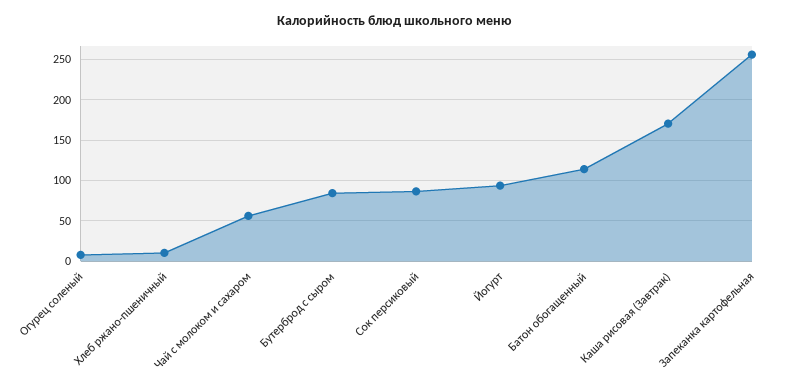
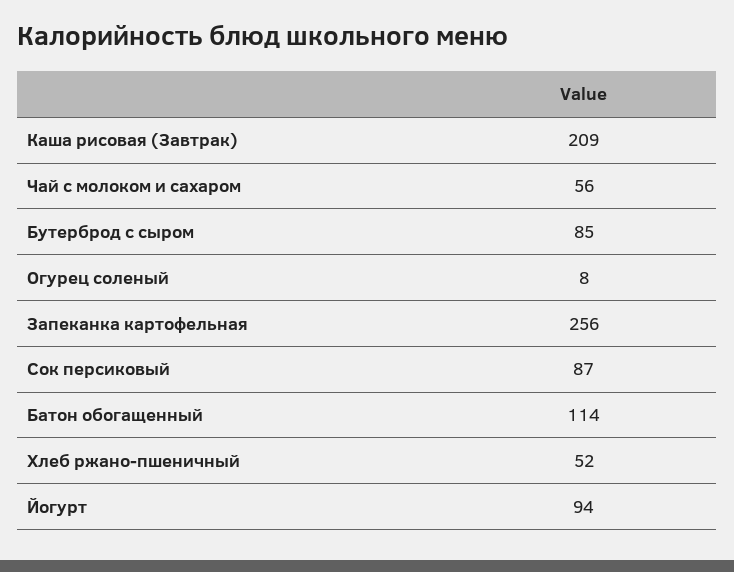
Хлеб ржано-пшеничный: 10 -> 52
Каша рисовая (Завтрак): 170 -> 209

